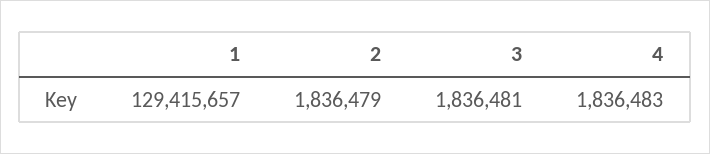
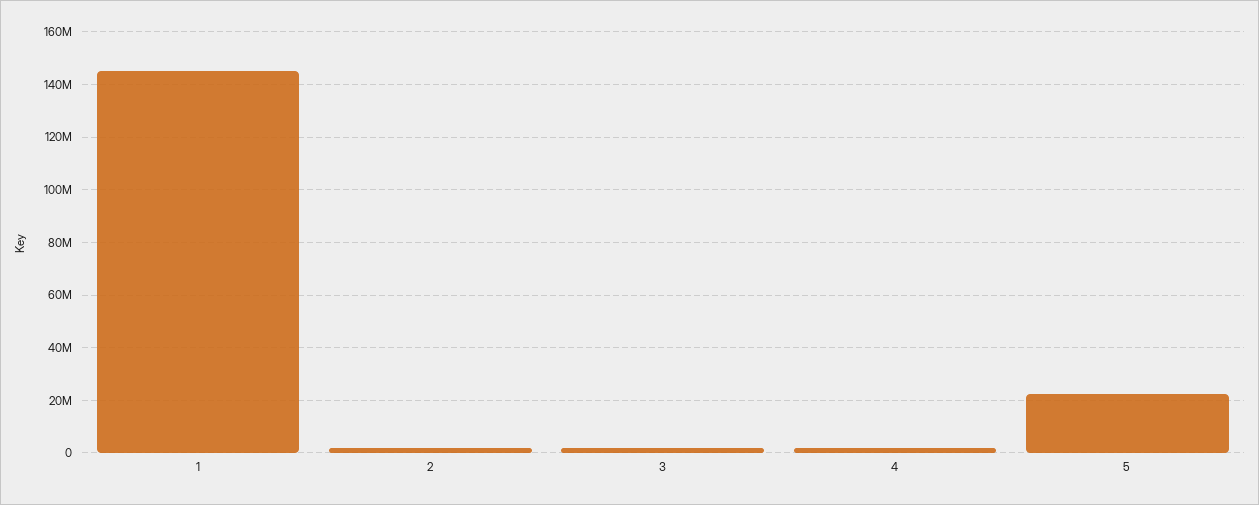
1: 129415657 -> 145000000
5: none -> 22500000

